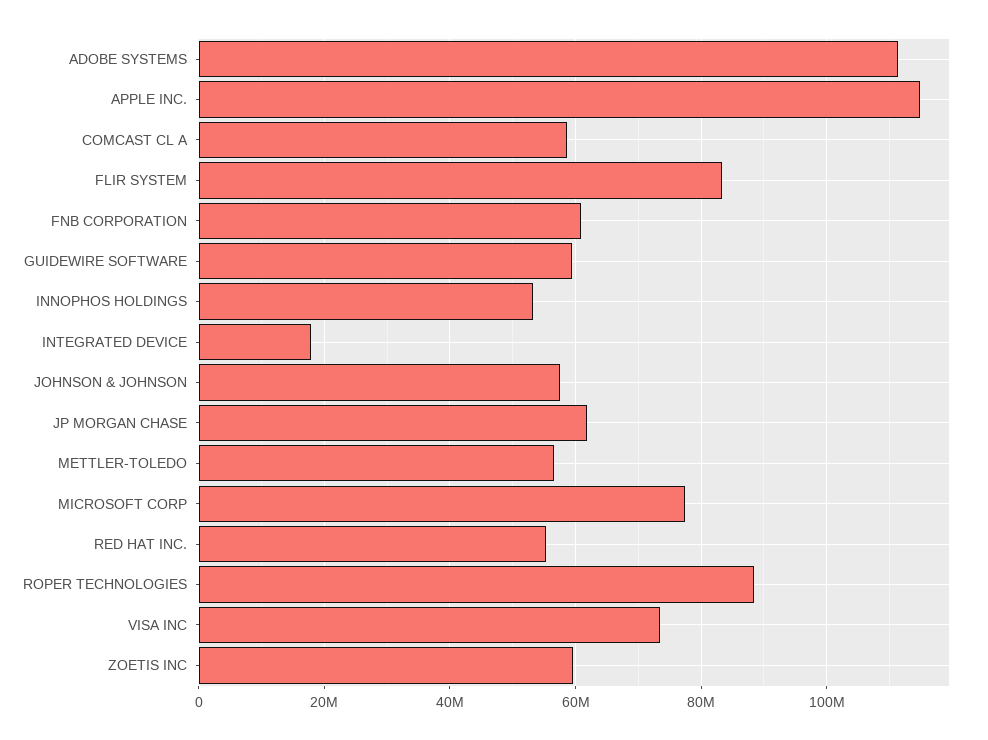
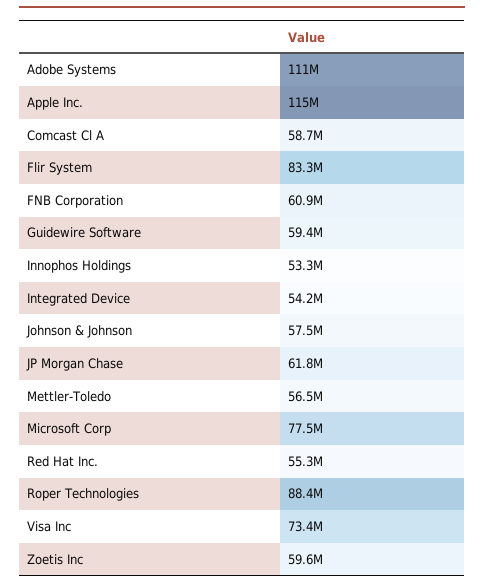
INTEGRATED DEVICE: 18000000 -> 54200000

